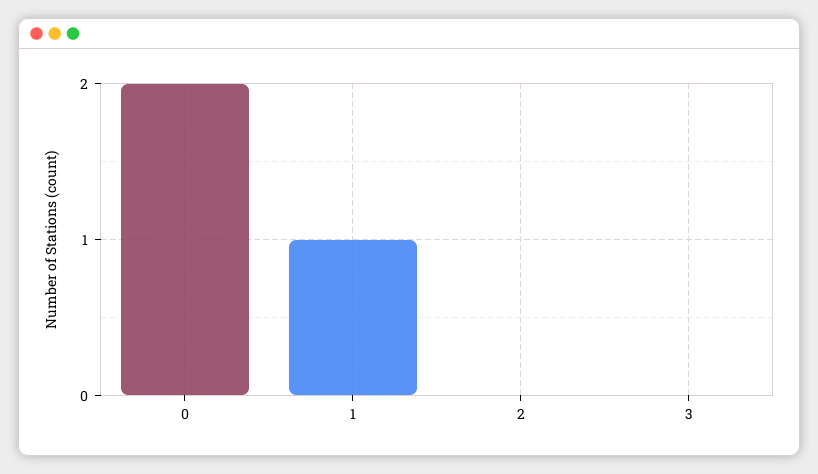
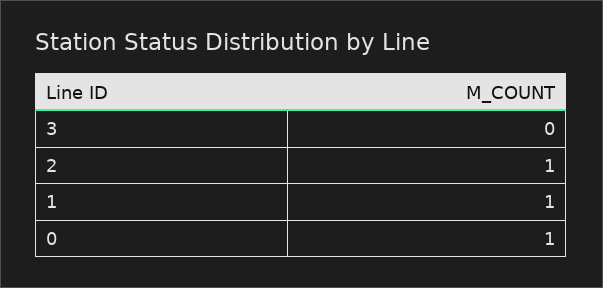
0: 2 -> 1
2: 0 -> 1

